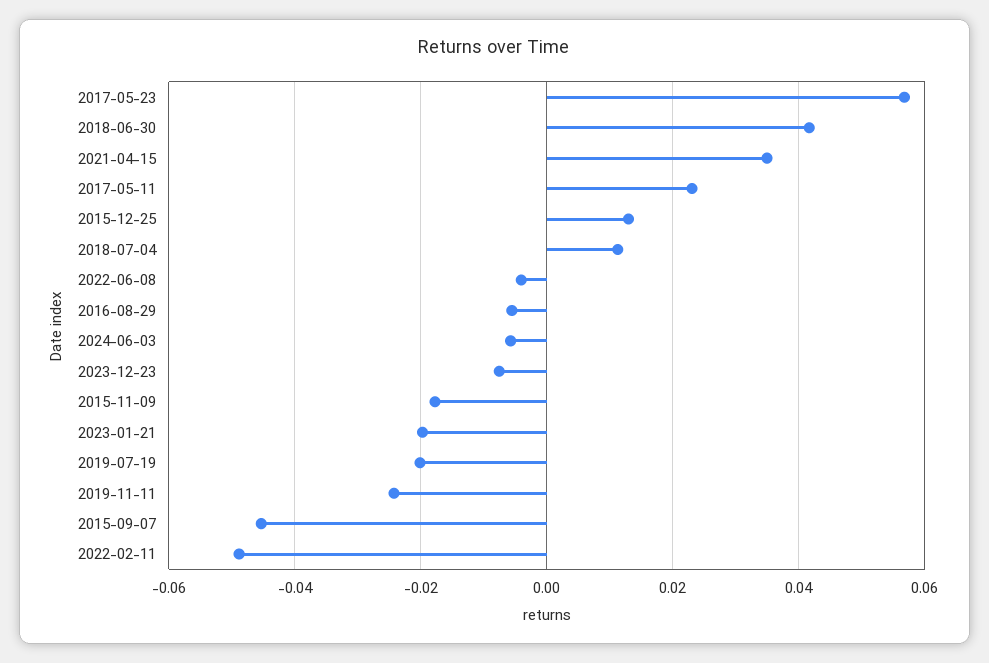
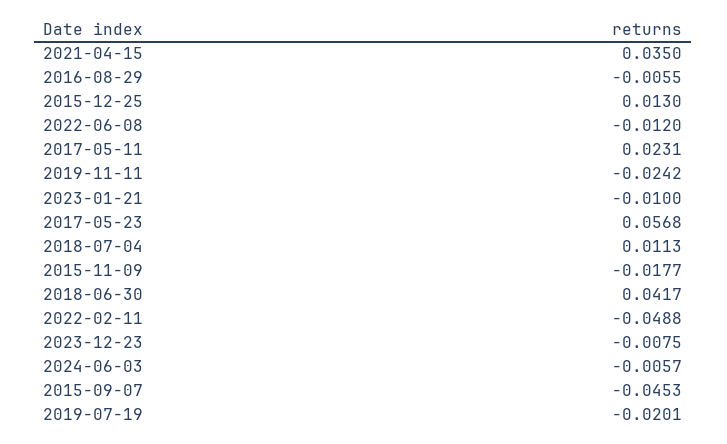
2022-06-08: -0.004 -> -0.012
2023-01-21: -0.02 -> -0.01

